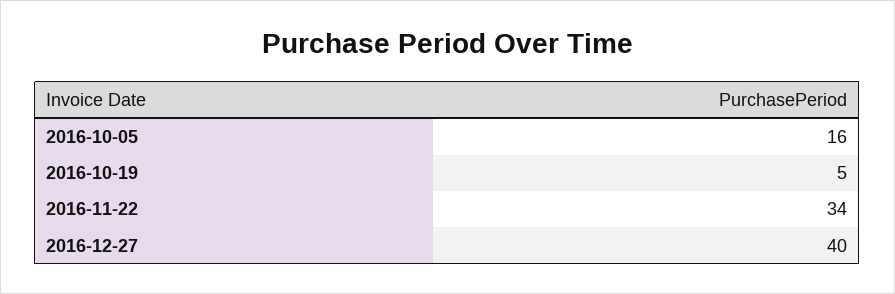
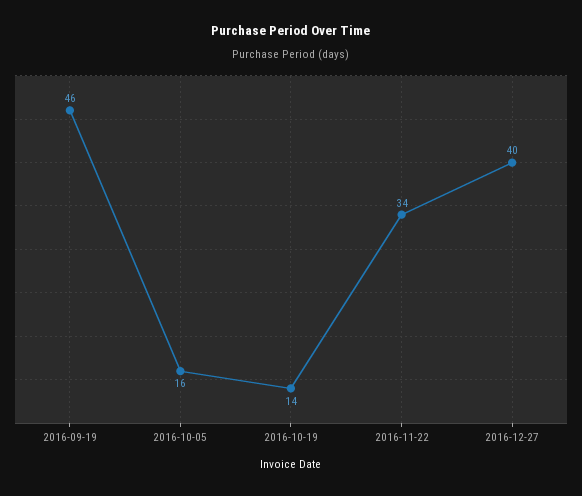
2016-10-19: 5 -> 14
2016-09-19: none -> 46

